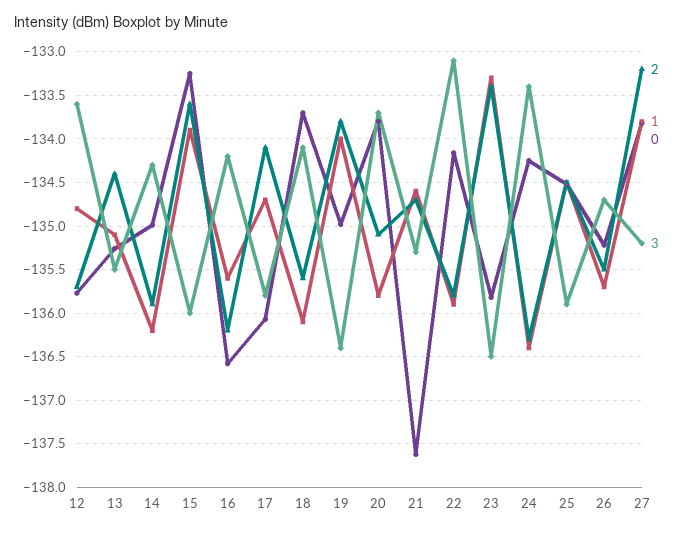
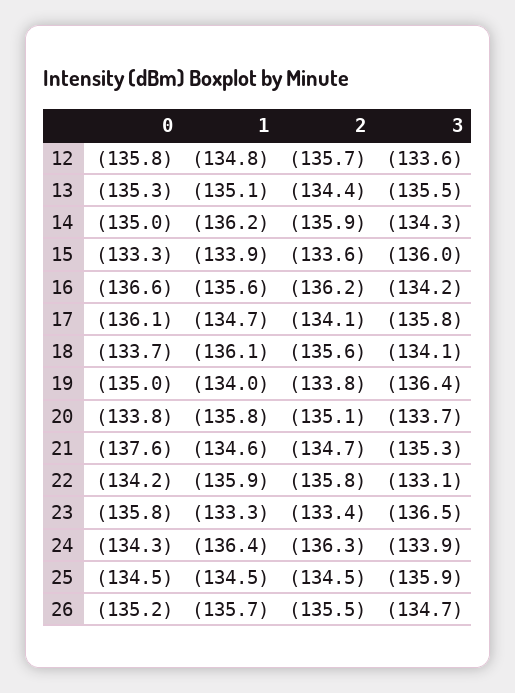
3, 24: -133.4 -> -133.9
2, 27: -133.2 -> none
1, 27: -133.8 -> none
0, 27: -133.8 -> none
3, 27: -135.2 -> none

